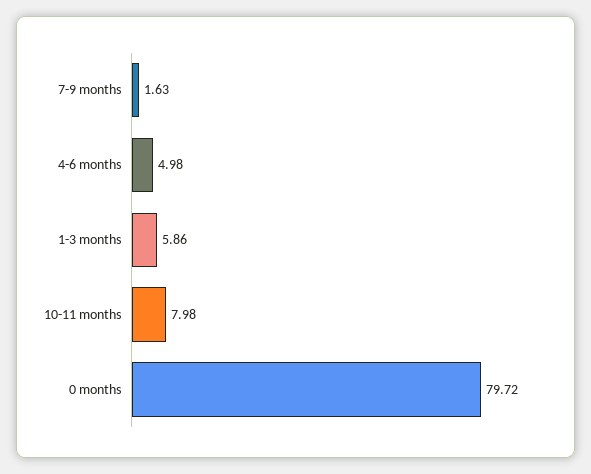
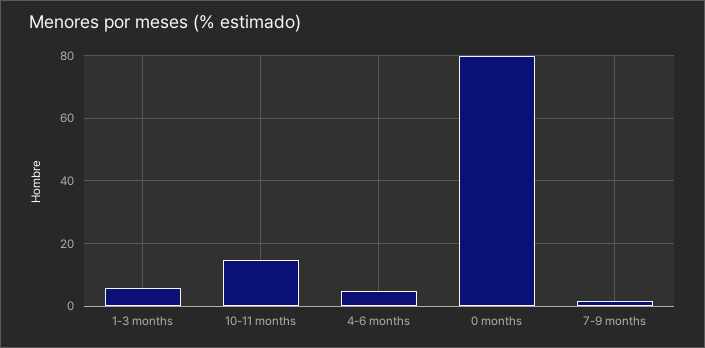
10-11 months: 7.98 -> 14

